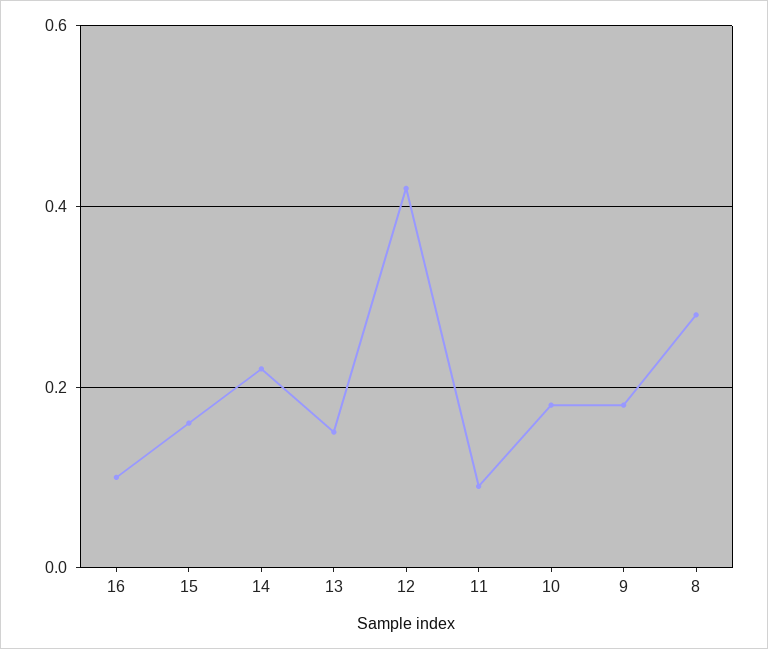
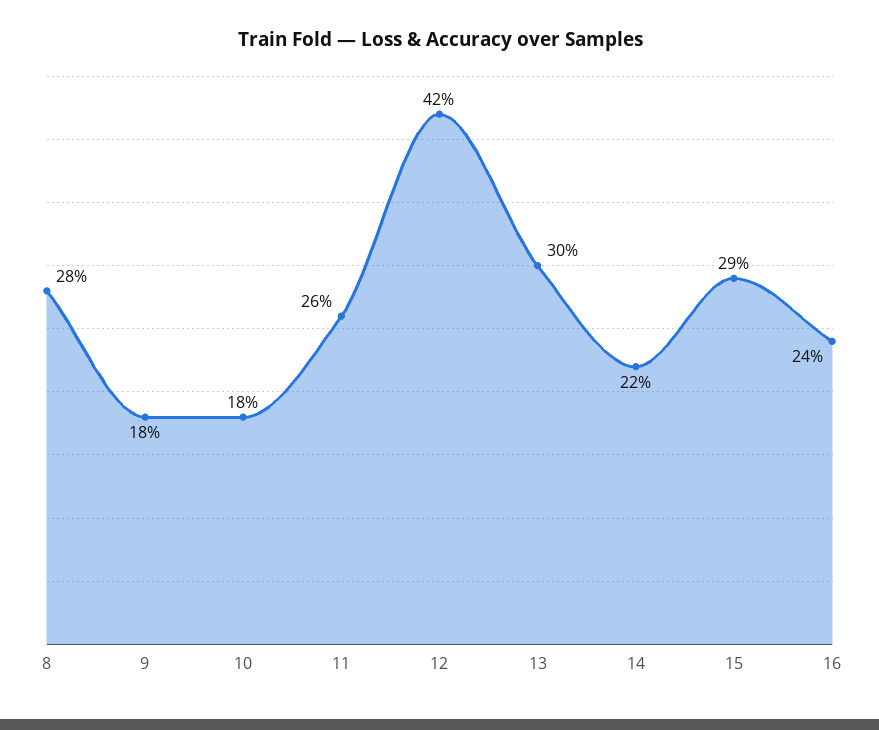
16: 0.1 -> 0.24
15: 0.15 -> 0.29
13: 0.15 -> 0.3
11: 0.1 -> 0.26

